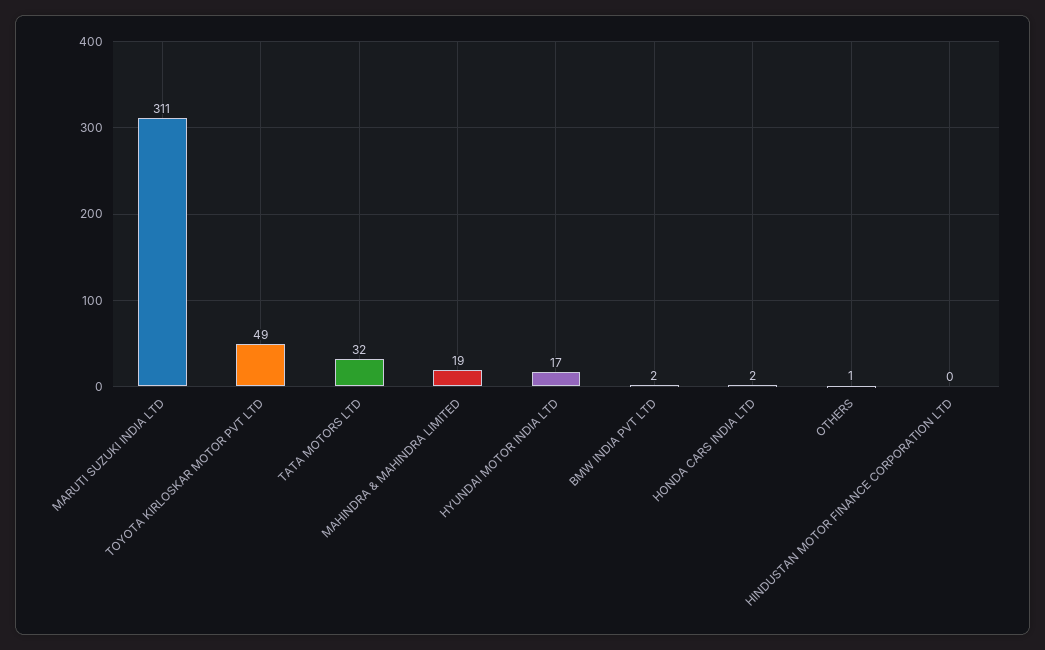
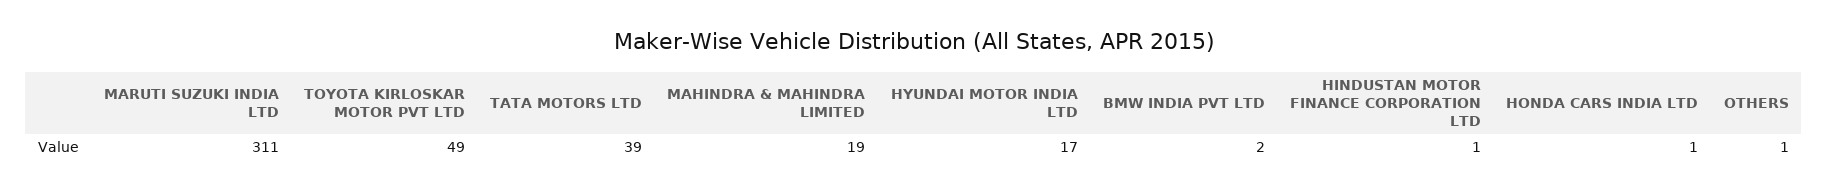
TATA MOTORS LTD: 32 -> 39
HONDA CARS INDIA LTD: 2 -> 1
HINDUSTAN MOTOR FINANCE CORPORATION LTD: 0 -> 1

